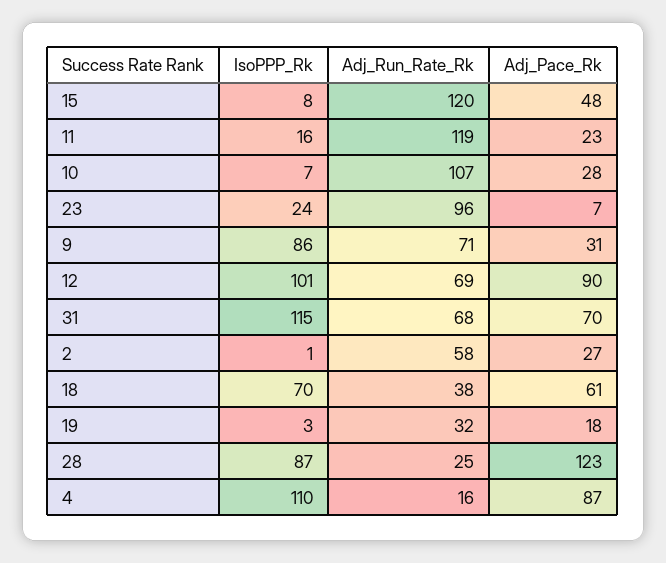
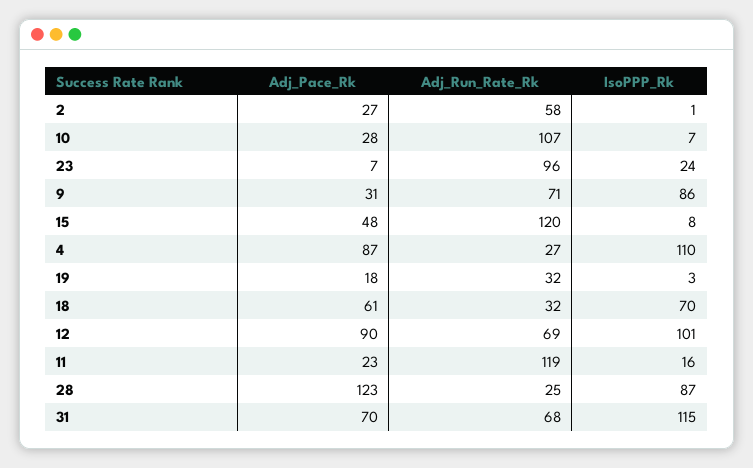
Adj_Run_Rate_Rk, 18: 38 -> 32
Adj_Run_Rate_Rk, 4: 16 -> 27

